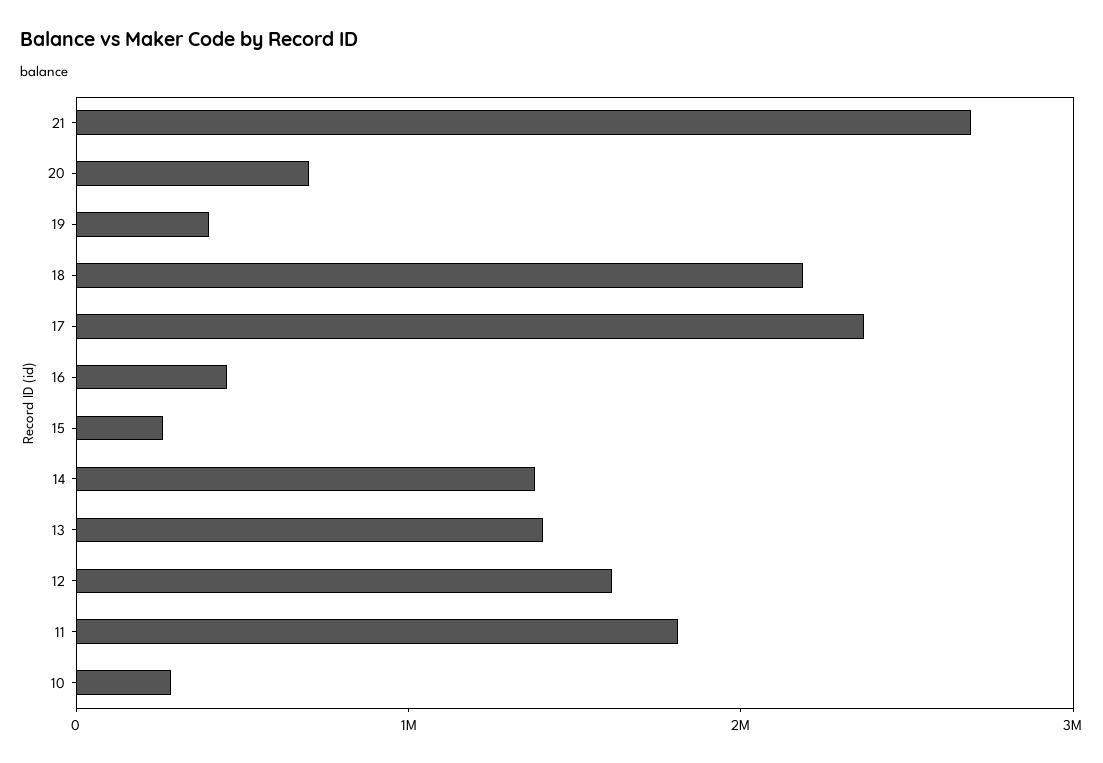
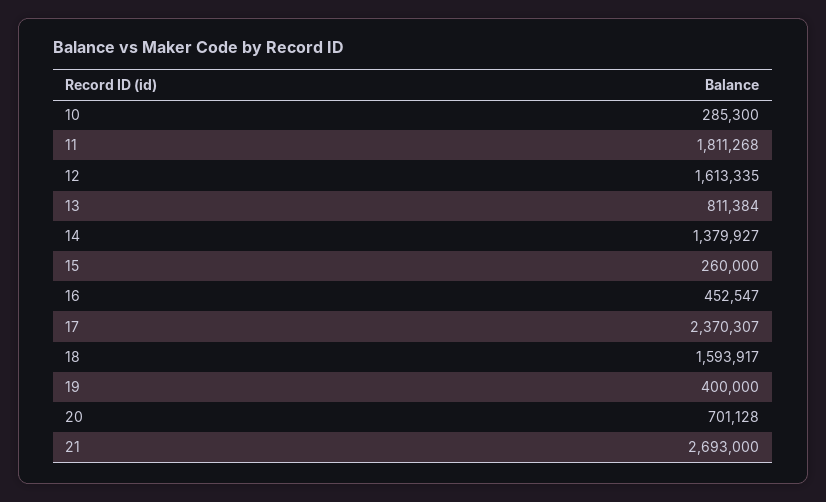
18: 2200000 -> 1593917
13: 1400000 -> 811384

